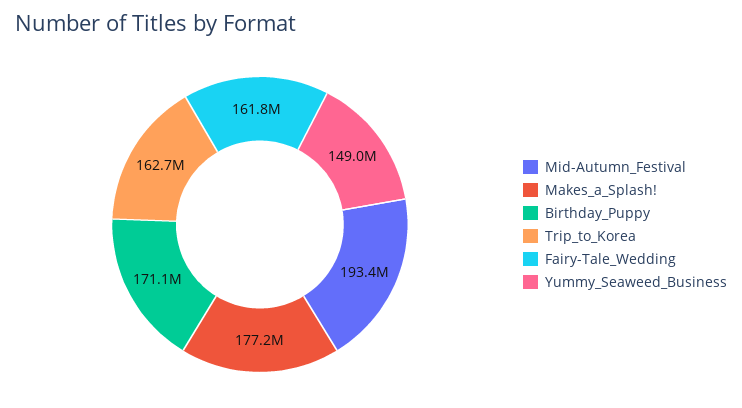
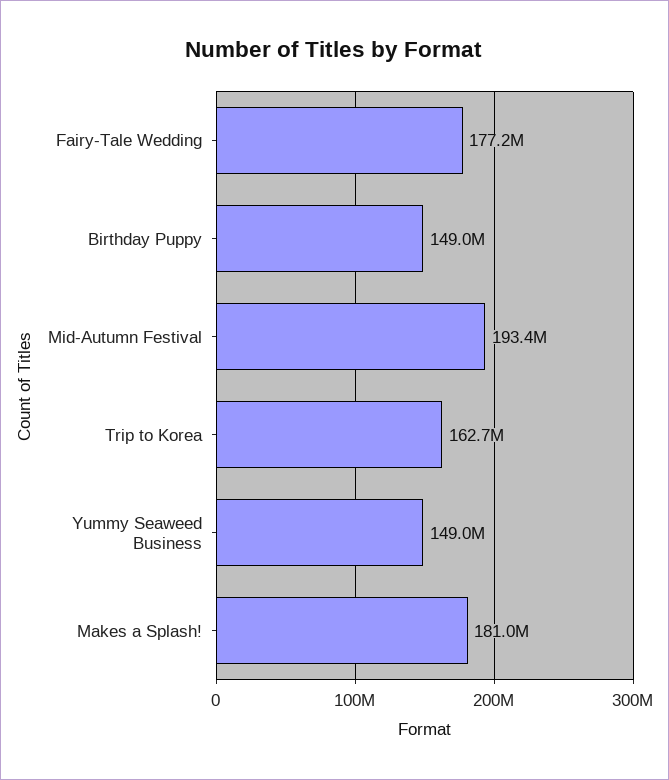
Makes_a_Splash!: 177200000 -> 181000000
Birthday_Puppy: 171100000 -> 149000000
Fairy-Tale_Wedding: 161800000 -> 177200000

